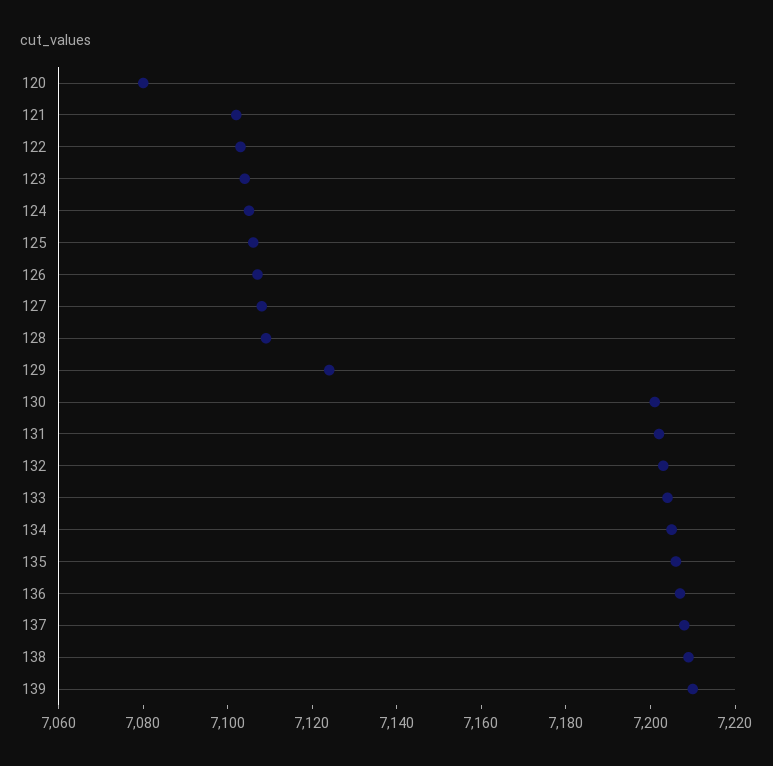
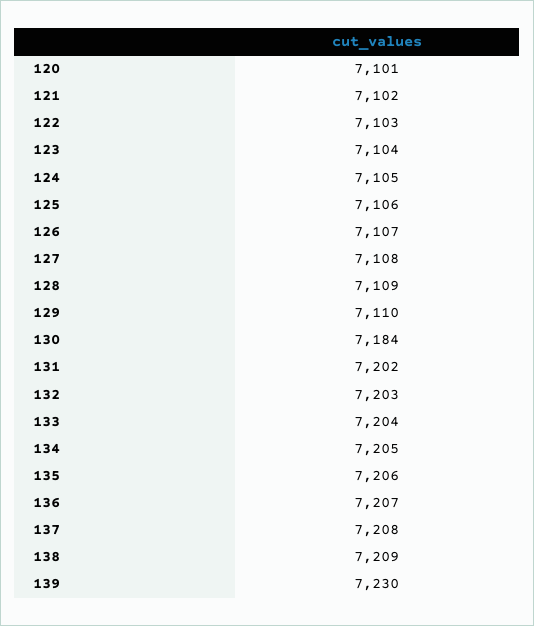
120: 7080 -> 7101
129: 7125 -> 7110
130: 7200 -> 7184
139: 7210 -> 7230

